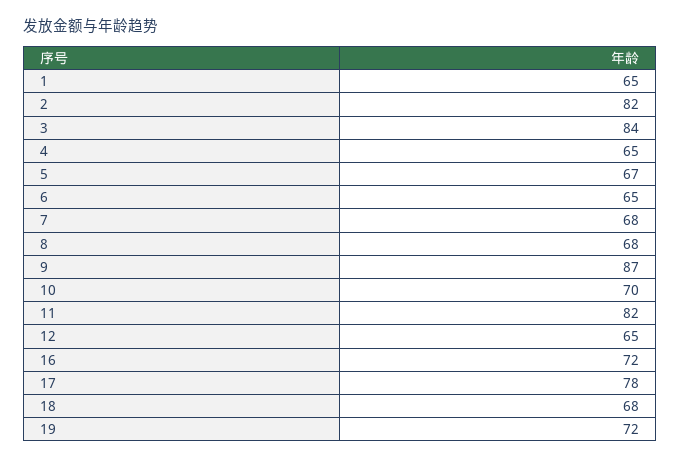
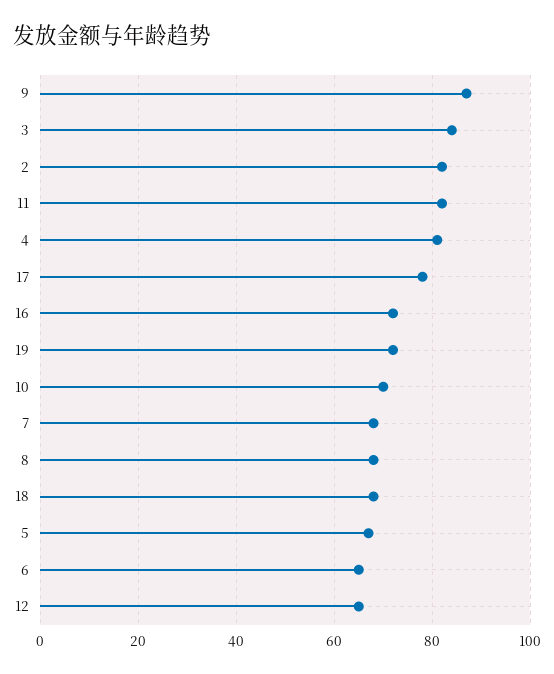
1: 65 -> none
4: 65 -> 80

